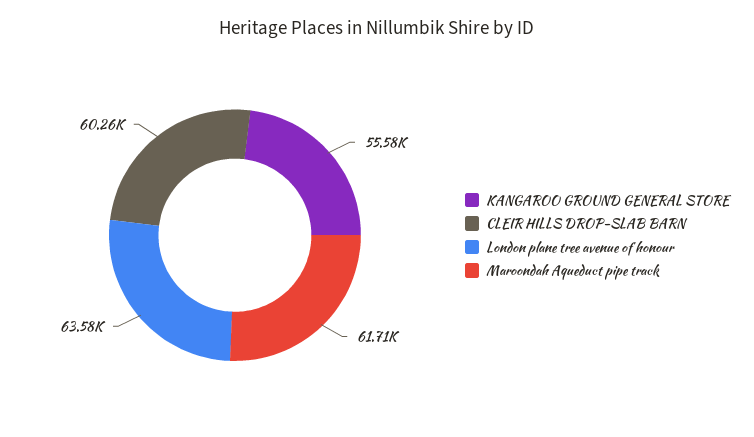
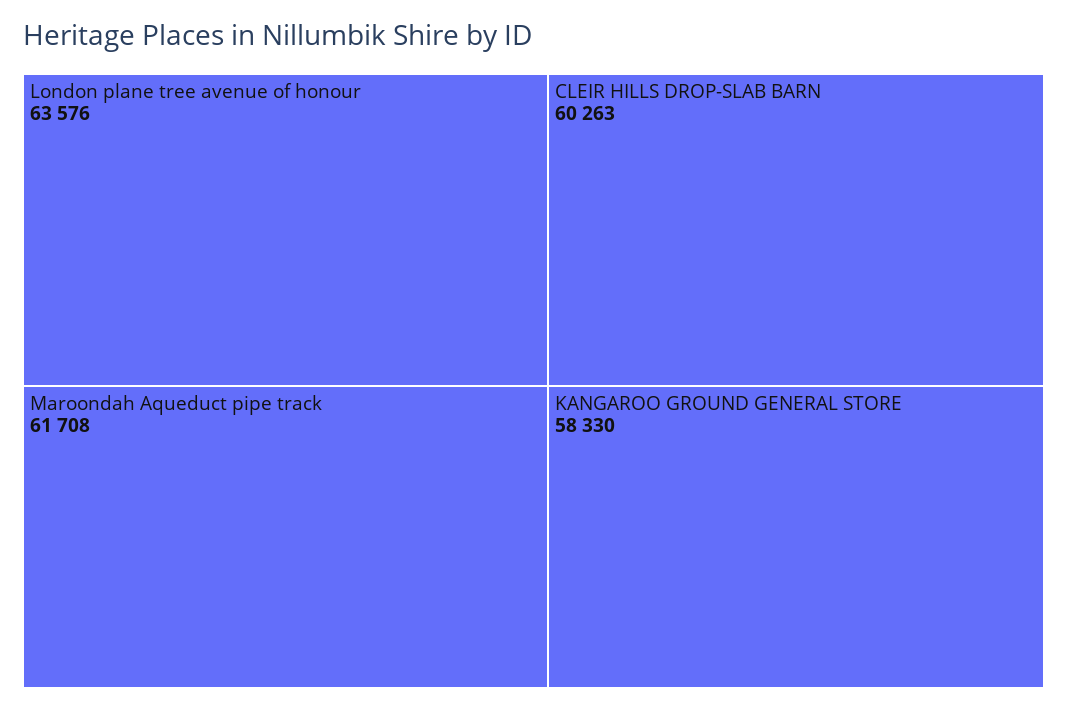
KANGAROO GROUND GENERAL STORE: 55580 -> 58330

